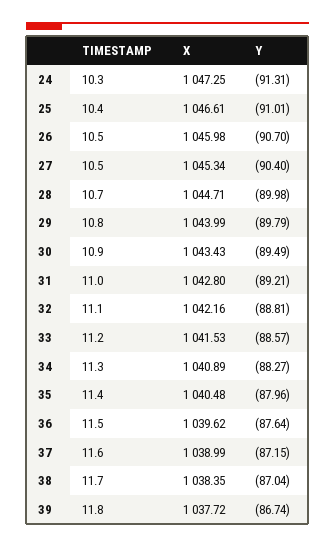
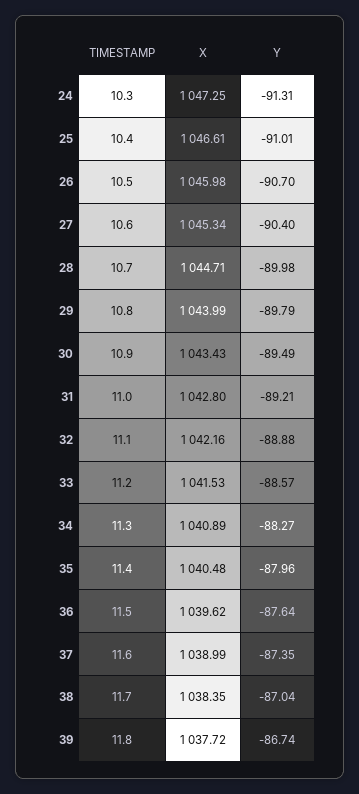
TIMESTAMP, 27: 10.5 -> 10.6
Y, 32: -88.81 -> -88.88
Y, 37: -87.15 -> -87.35

